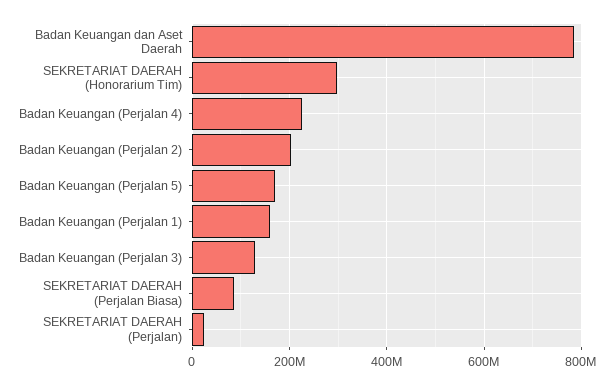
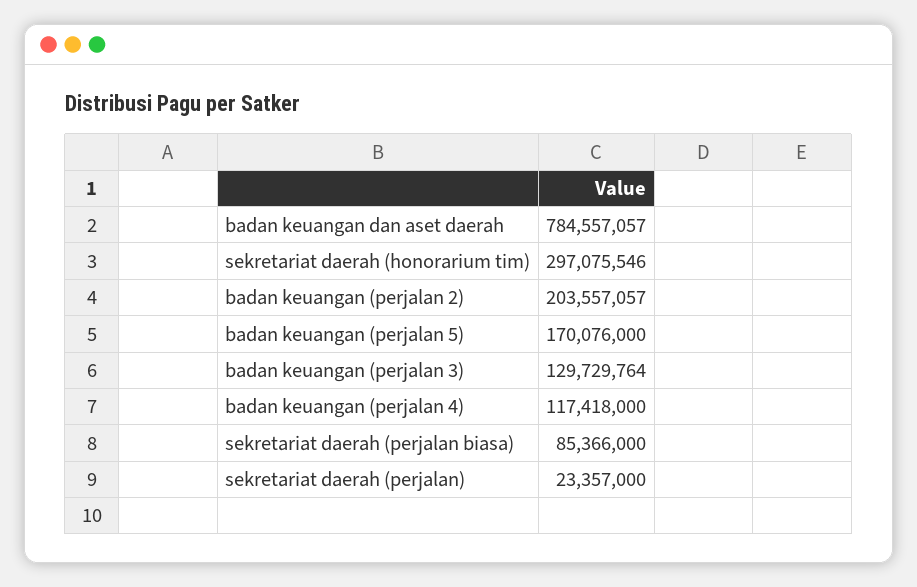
Badan Keuangan (Perjalan 4): 220000000 -> 117418000
Badan Keuangan (Perjalan 1): 160000000 -> none

